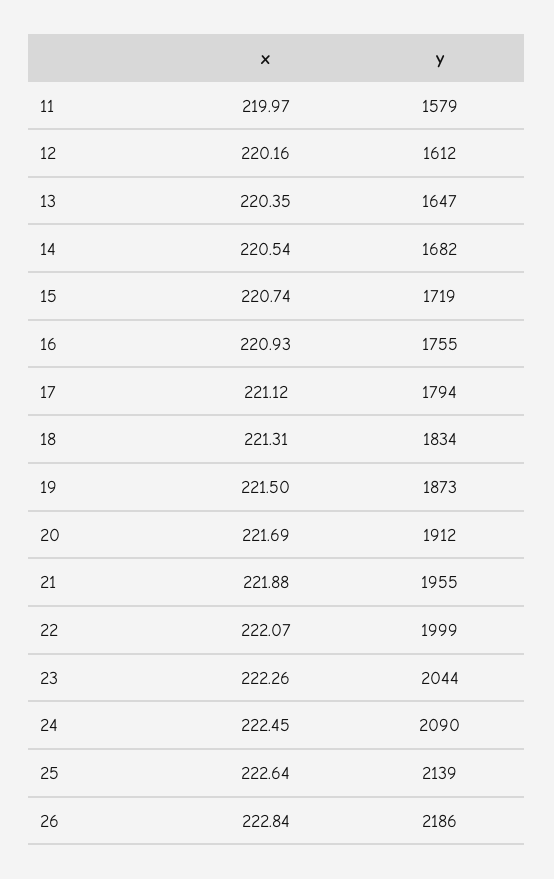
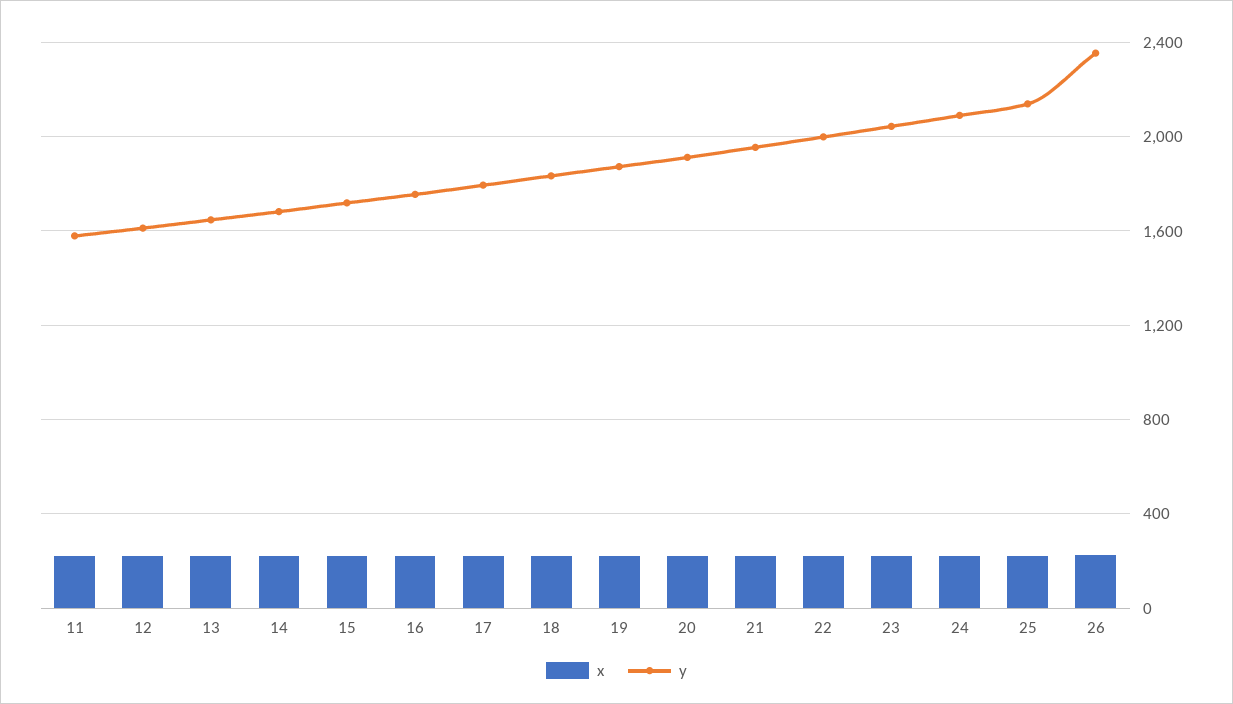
y, 26: 2186 -> 2350

